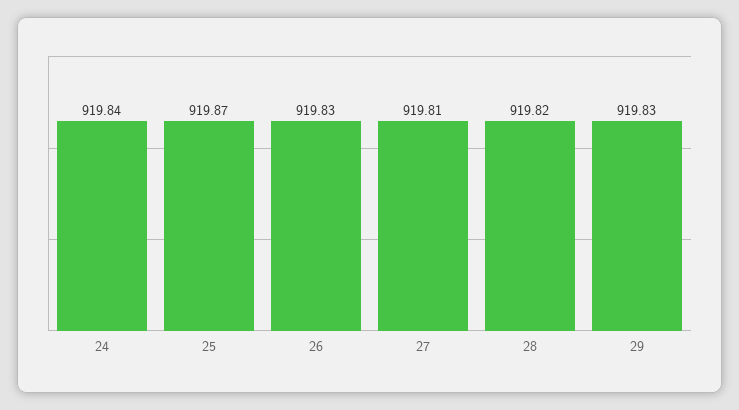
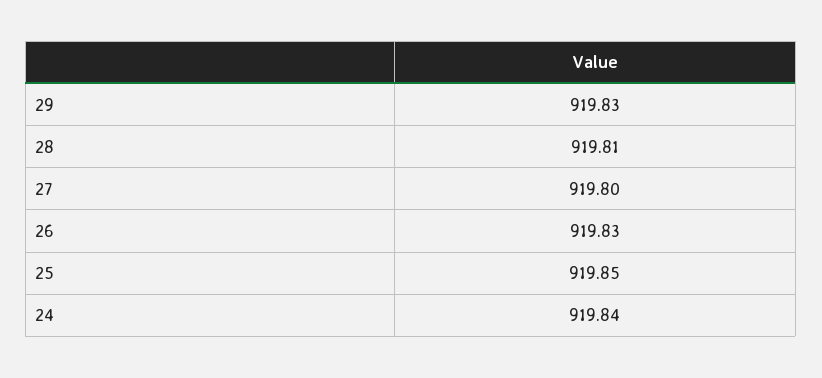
25: 919.87 -> 919.85
27: 919.81 -> 919.8
28: 919.82 -> 919.81

